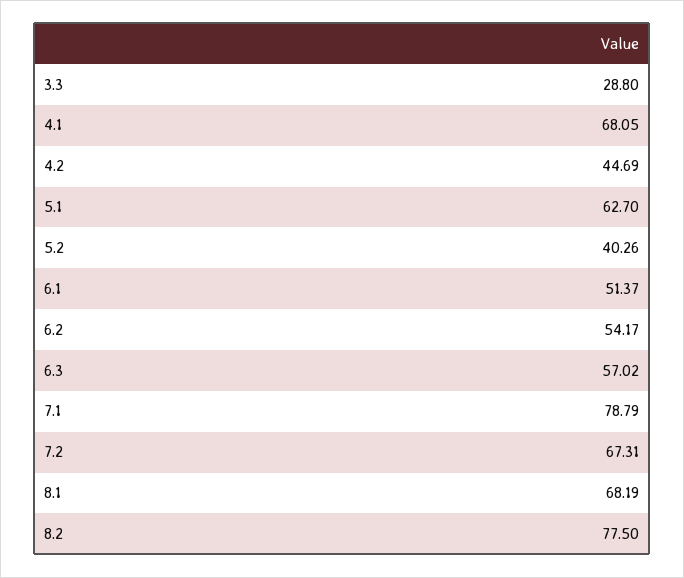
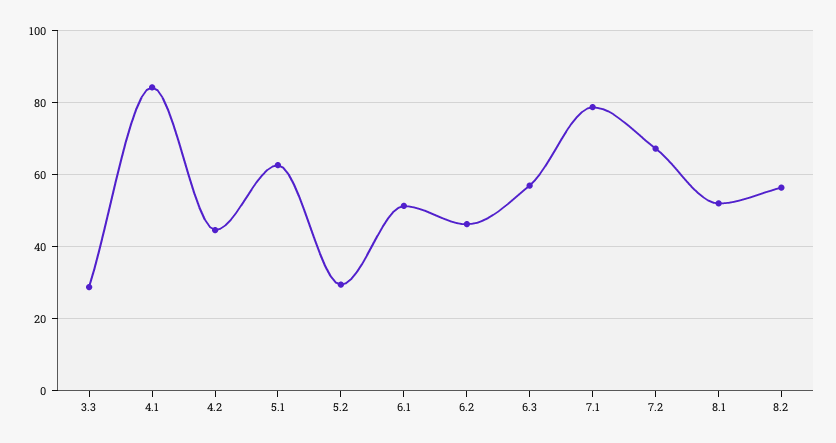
4.1: 68.05 -> 84
5.2: 40.26 -> 30
6.2: 54.17 -> 46
8.1: 68.19 -> 52
8.2: 77.5 -> 56

